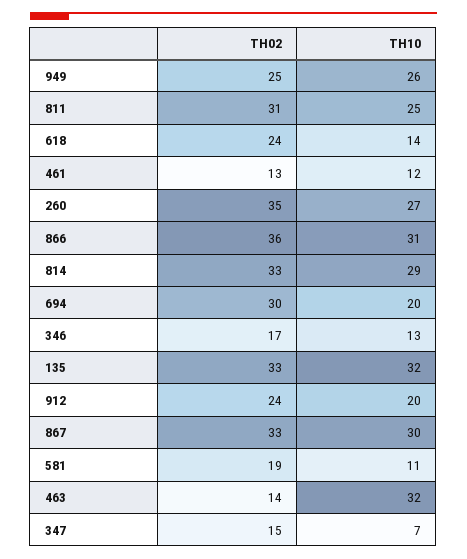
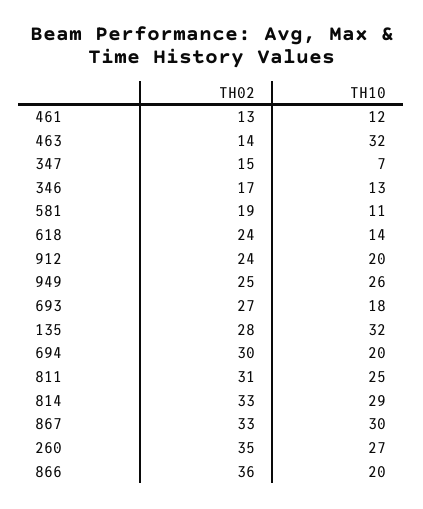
TH10, 866: 31 -> 20
TH02, 135: 33 -> 28
TH02, 693: none -> 27
TH10, 693: none -> 18

